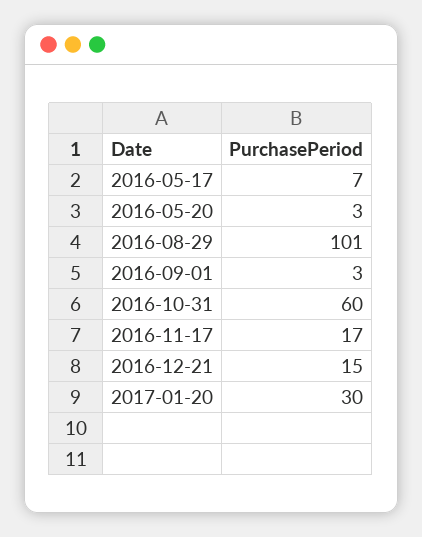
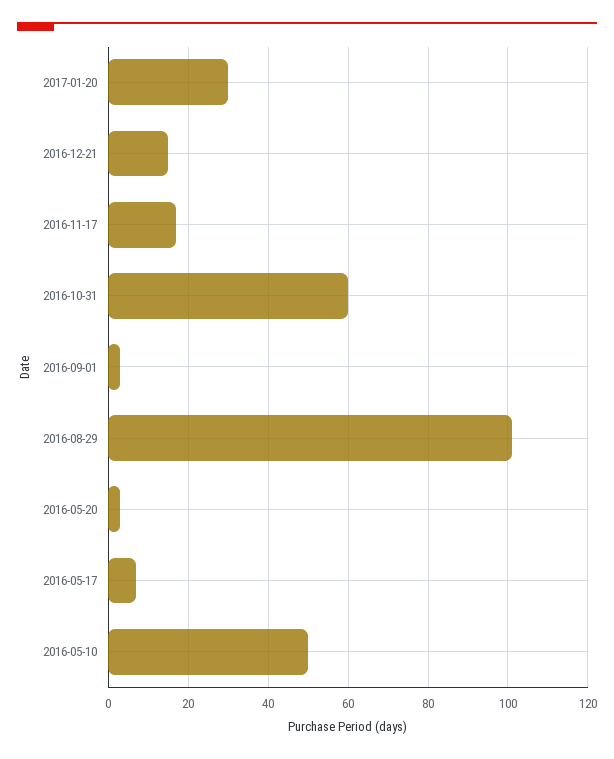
2016-05-10: none -> 50

